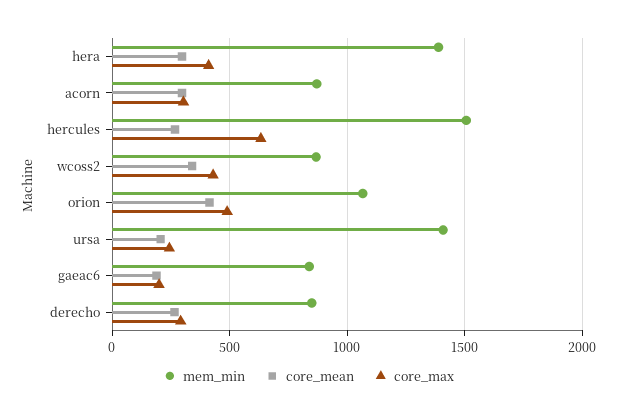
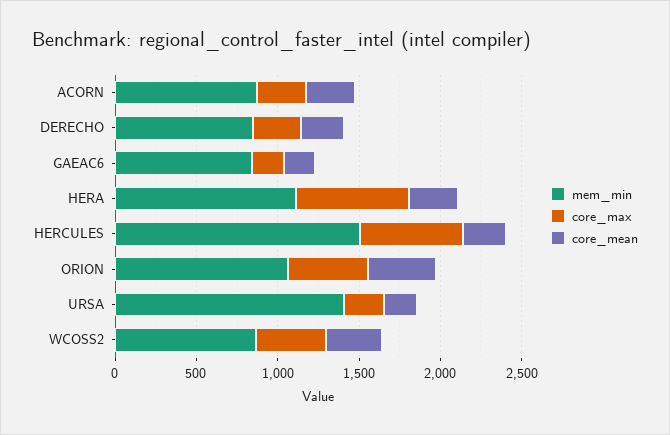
mem_min, hera: 1400 -> 1100
core_max, hera: 400 -> 700

